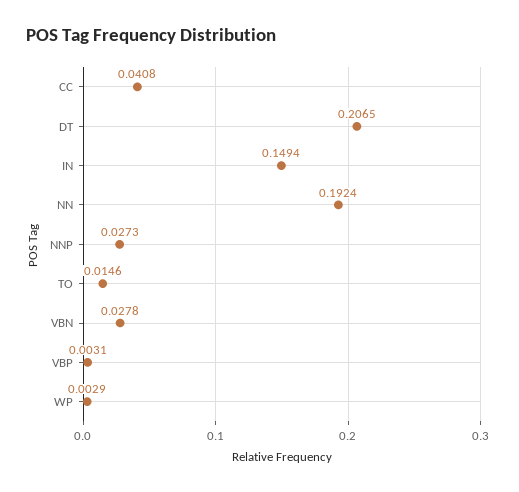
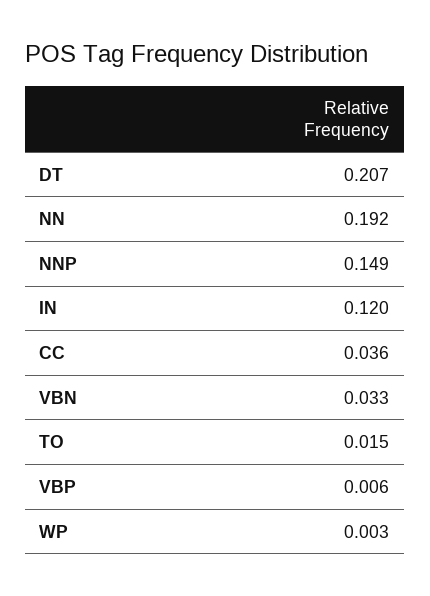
CC: 0.0408 -> 0.036
IN: 0.1494 -> 0.12
NNP: 0.0273 -> 0.149
VBN: 0.0278 -> 0.033
VBP: 0.0031 -> 0.006

